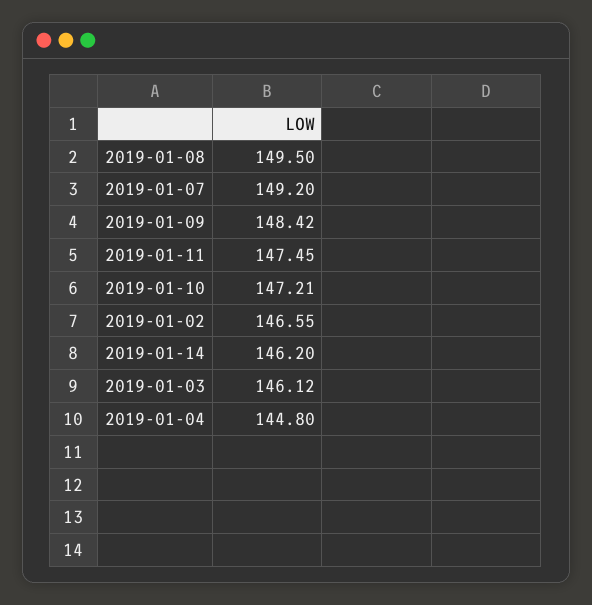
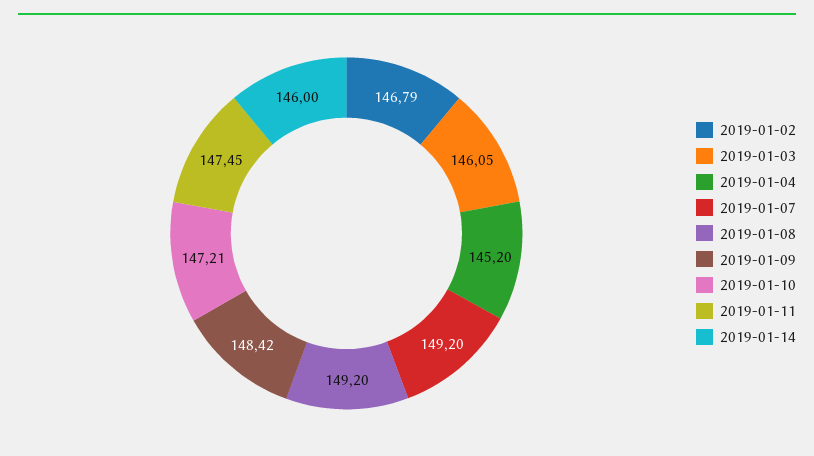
2019-01-08: 149.5 -> 149.2
2019-01-02: 146.55 -> 146.79
2019-01-14: 146.2 -> 146
2019-01-03: 146.12 -> 146.05
2019-01-04: 144.8 -> 145.2

